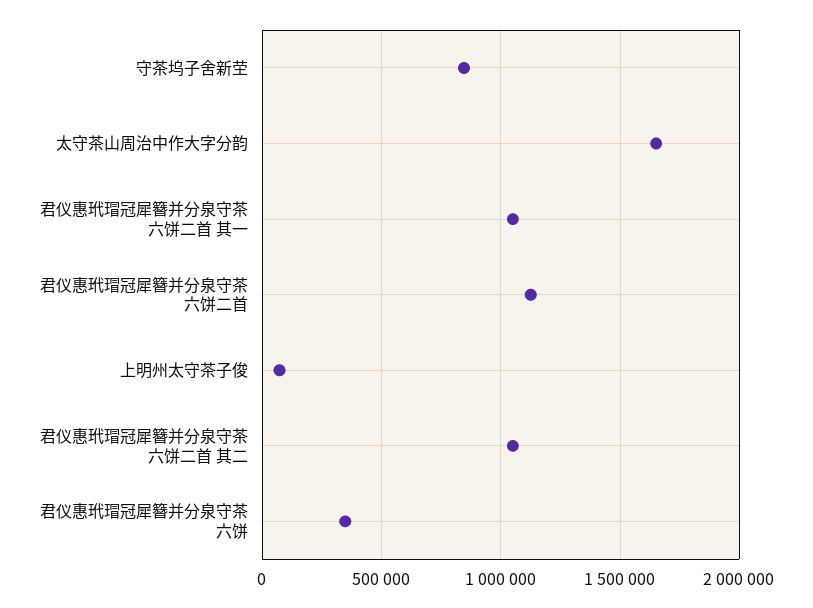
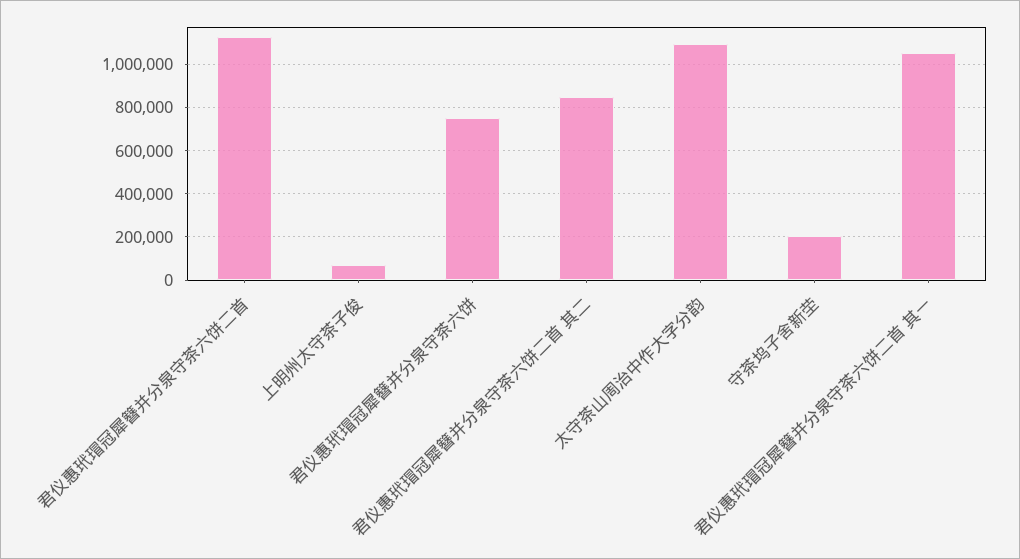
守茶坞子舍新茔: 850000 -> 200000
太守茶山周治中作大字分韵: 1650000 -> 1100000
君仪惠玳瑁冠犀簪并分泉守茶六饼二首 其二: 1050000 -> 850000
君仪惠玳瑁冠犀簪并分泉守茶六饼: 350000 -> 750000

